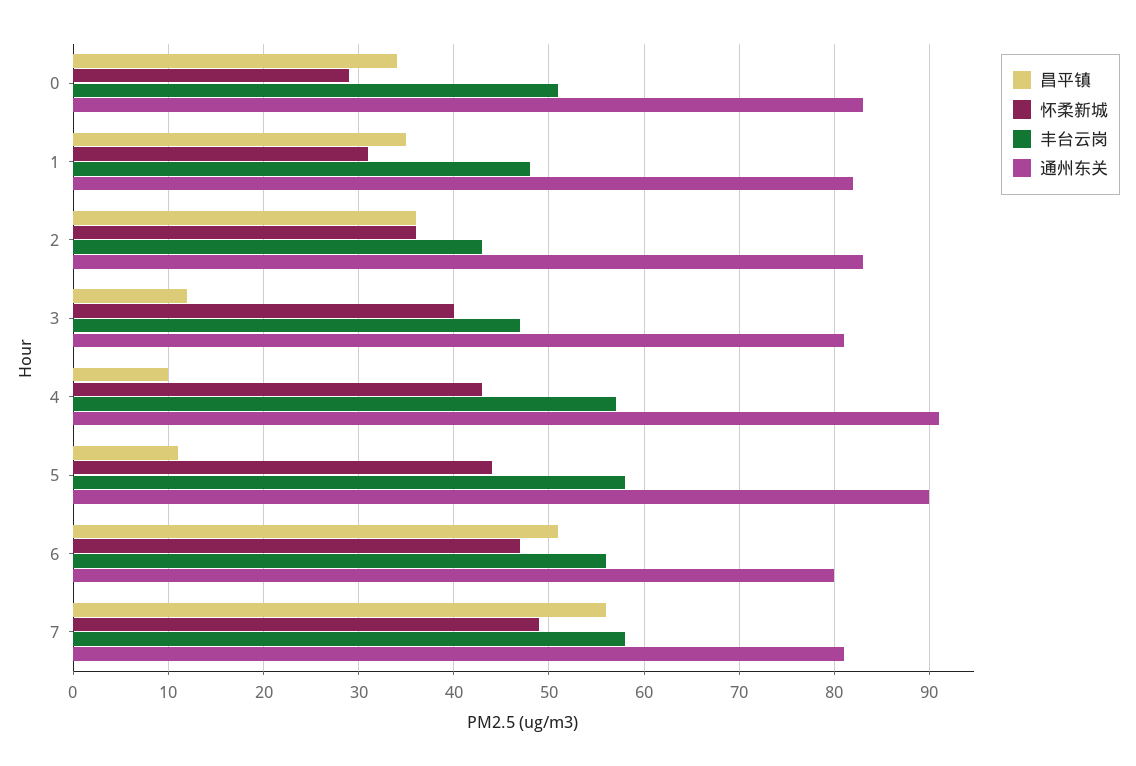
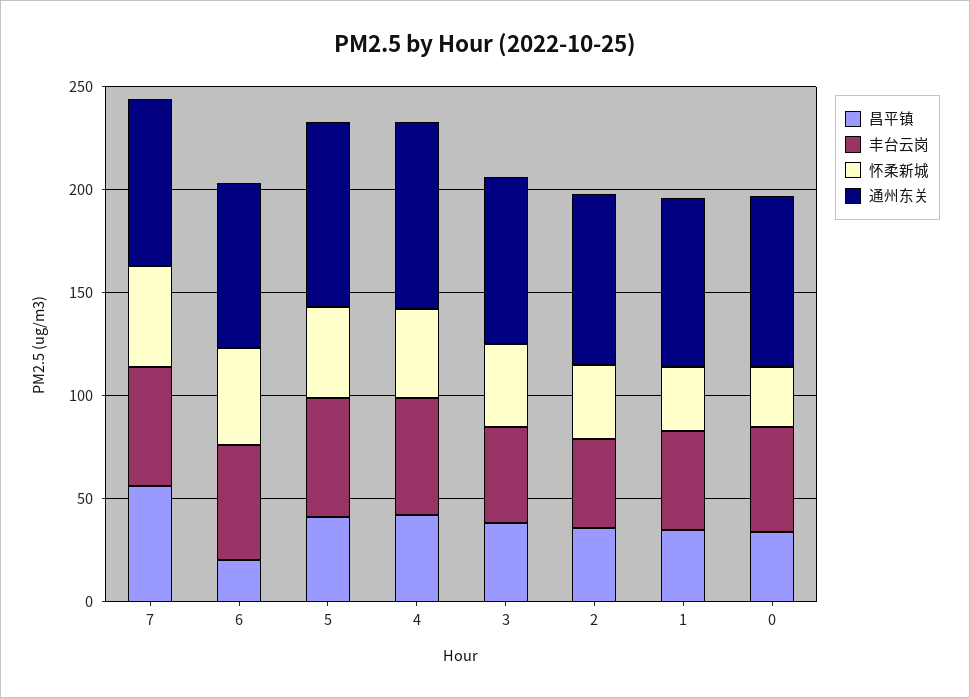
昌平镇, 3: 12 -> 40
昌平镇, 4: 10 -> 40
昌平镇, 5: 11 -> 40
昌平镇, 6: 51 -> 20

